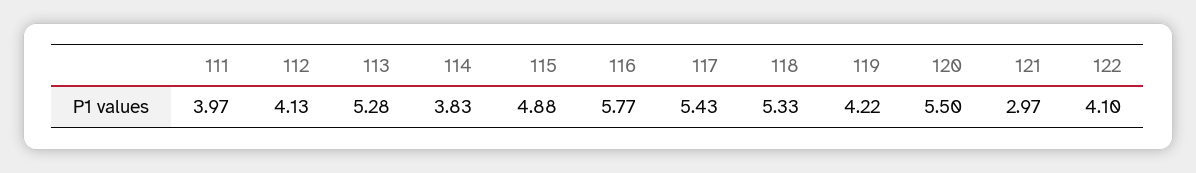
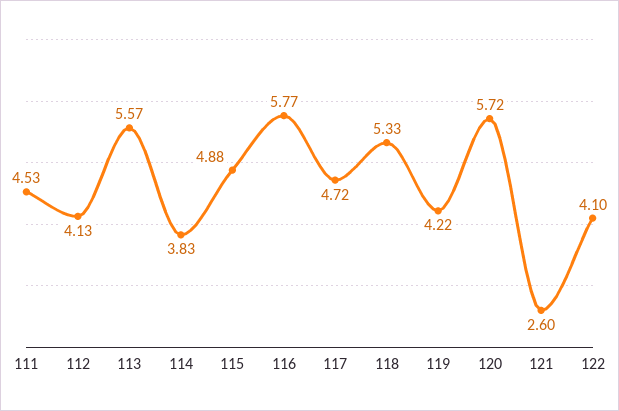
111: 3.97 -> 4.53
113: 5.28 -> 5.57
117: 5.43 -> 4.72
120: 5.5 -> 5.72
121: 2.97 -> 2.6

